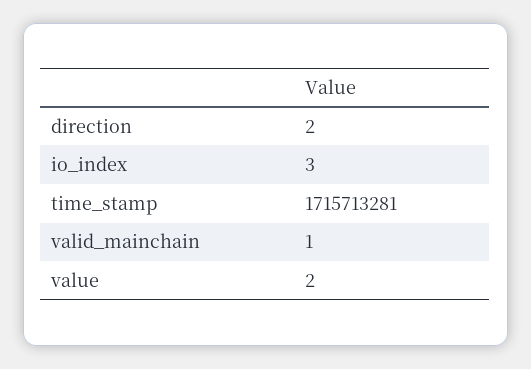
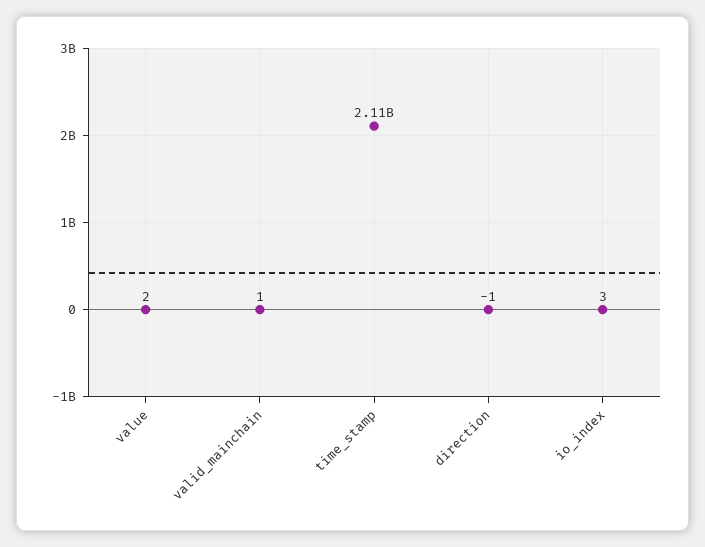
direction: 2 -> -1
time_stamp: 1715713281 -> 2110000000

